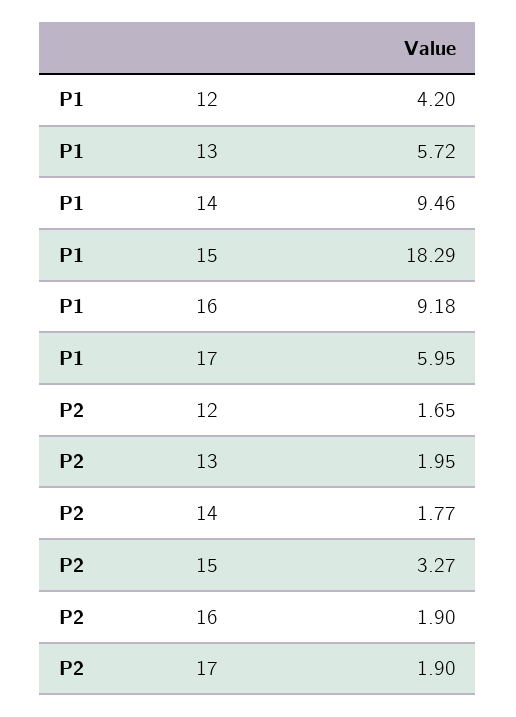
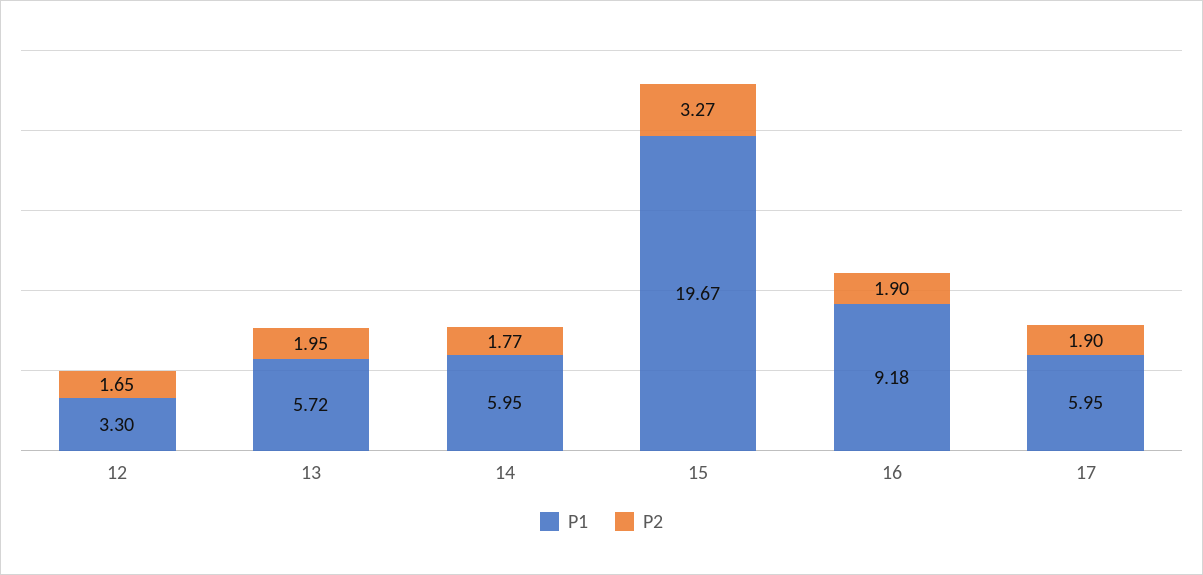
P1, 12: 4.2 -> 3.3
P1, 14: 9.46 -> 5.95
P1, 15: 18.29 -> 19.67

